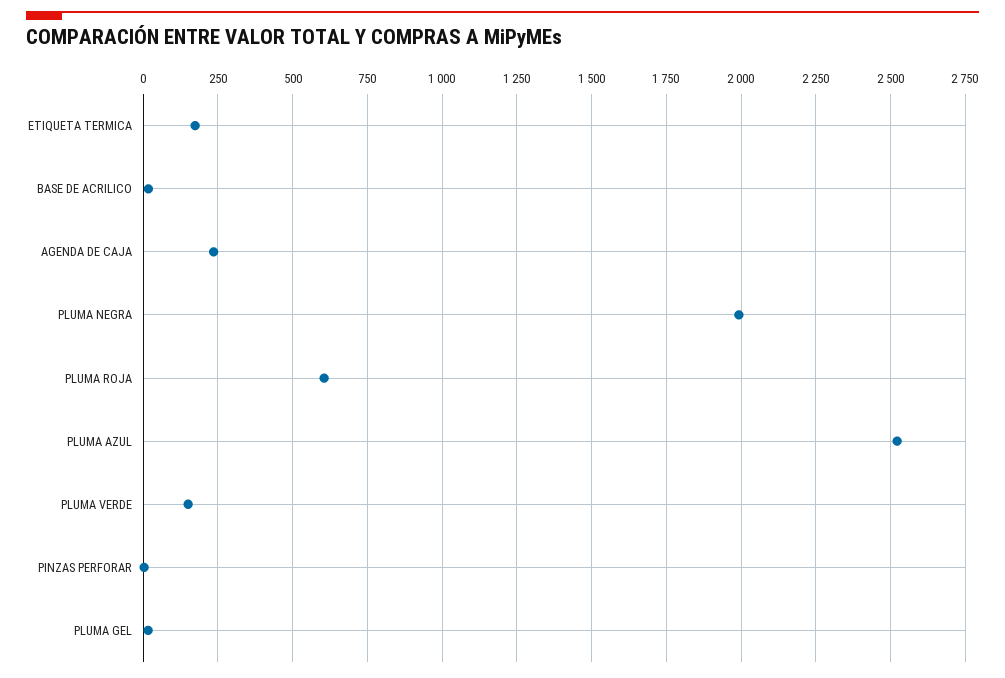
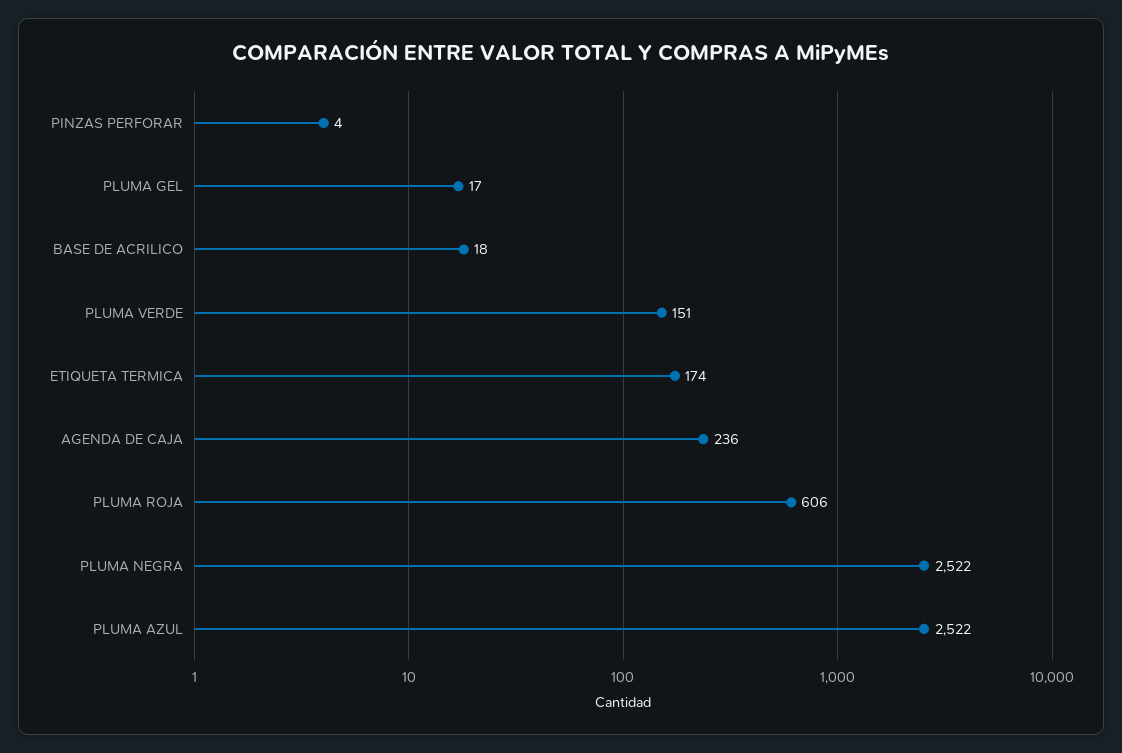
PLUMA NEGRA: 2000 -> 2522

